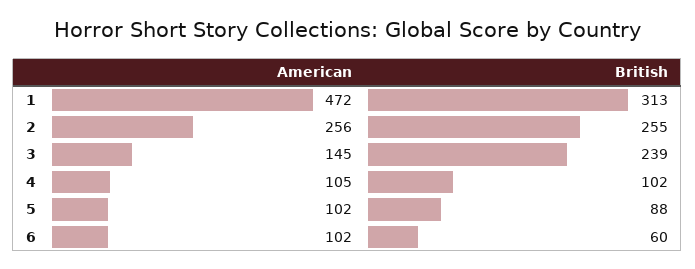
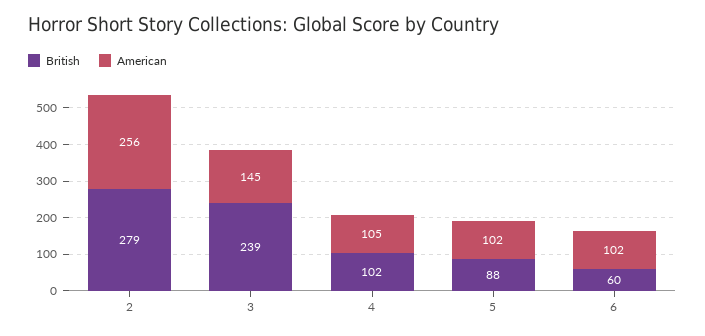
American, 1: 472 -> none
British, 1: 313 -> none
British, 2: 255 -> 279

